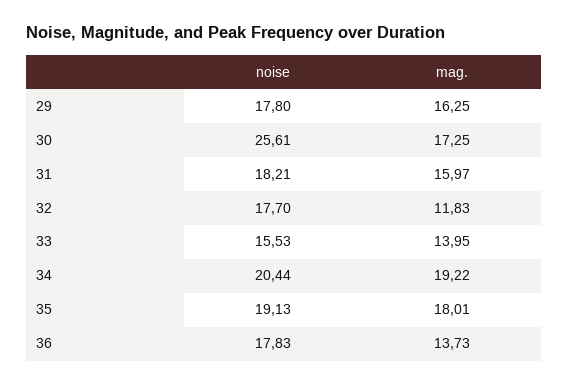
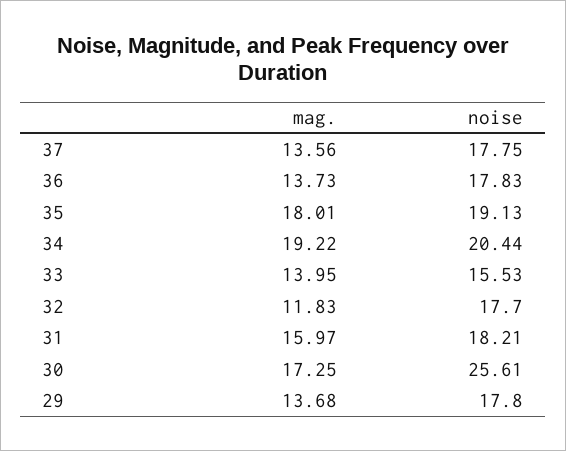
mag., 29: 16.25 -> 13.68
mag., 37: none -> 13.56
noise, 37: none -> 17.75

